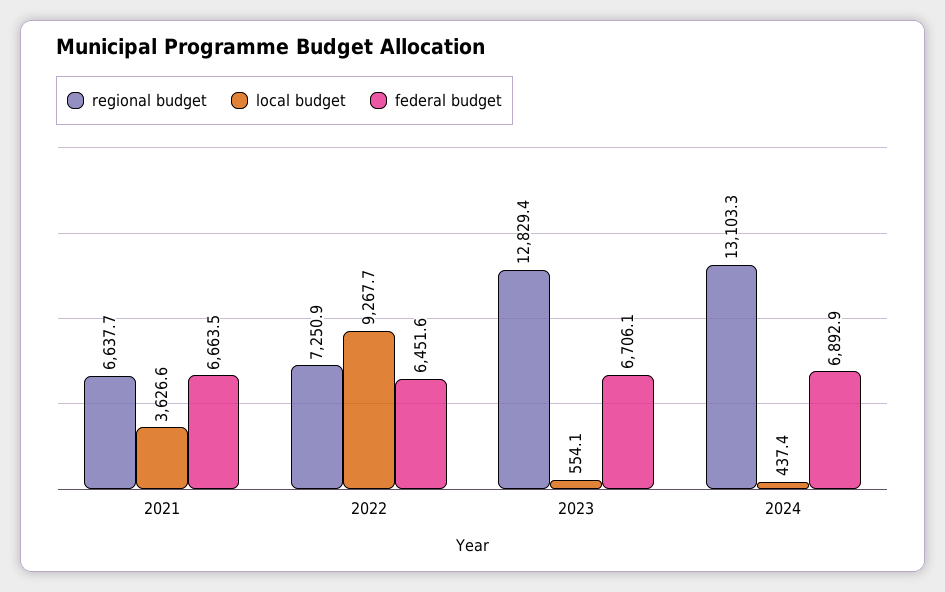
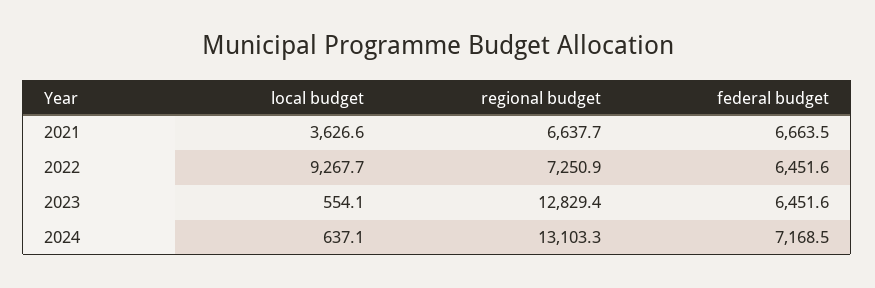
federal budget, 2023: 6706.1 -> 6451.6
local budget, 2024: 437.4 -> 637.1
federal budget, 2024: 6892.9 -> 7168.5

